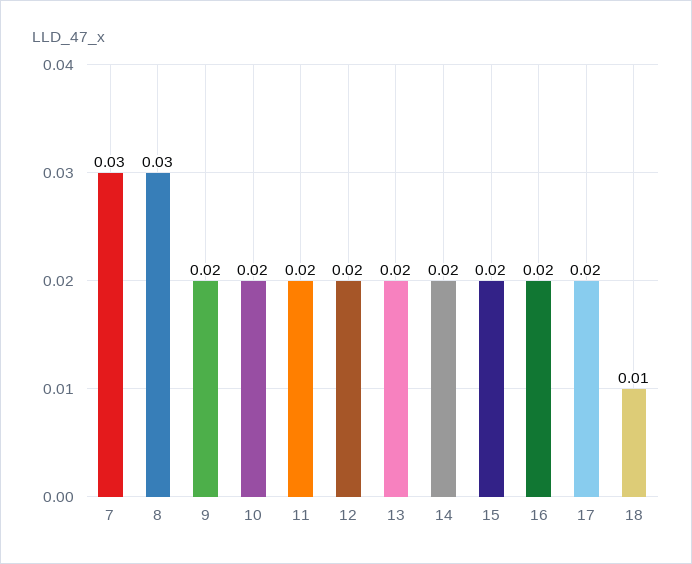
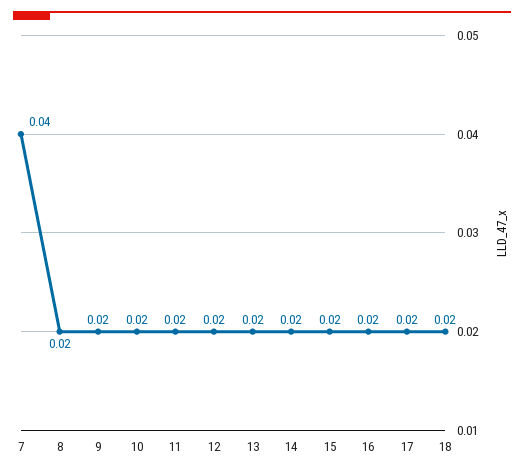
7: 0.03 -> 0.04
8: 0.03 -> 0.02
18: 0.01 -> 0.02

